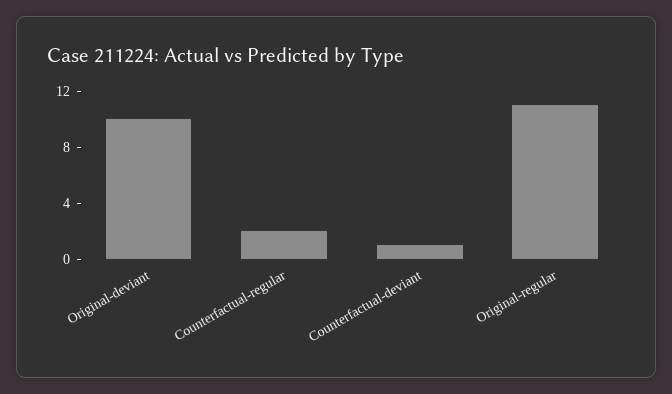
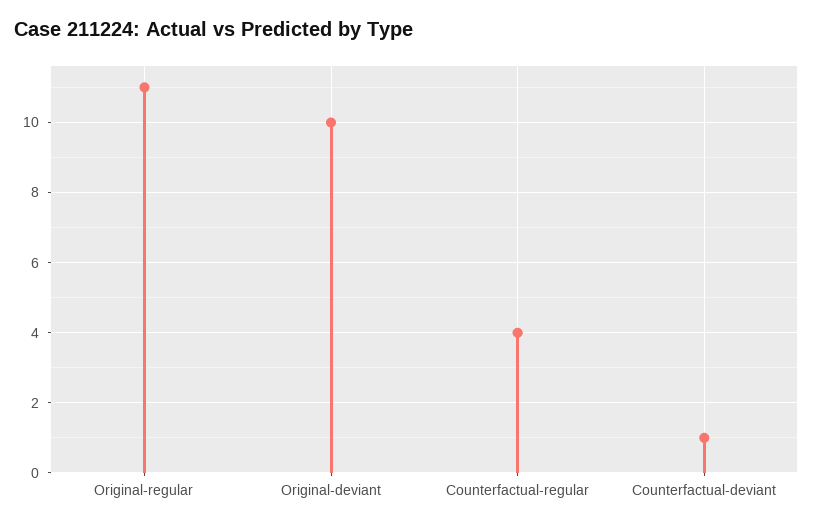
Counterfactual-regular: 2 -> 4

